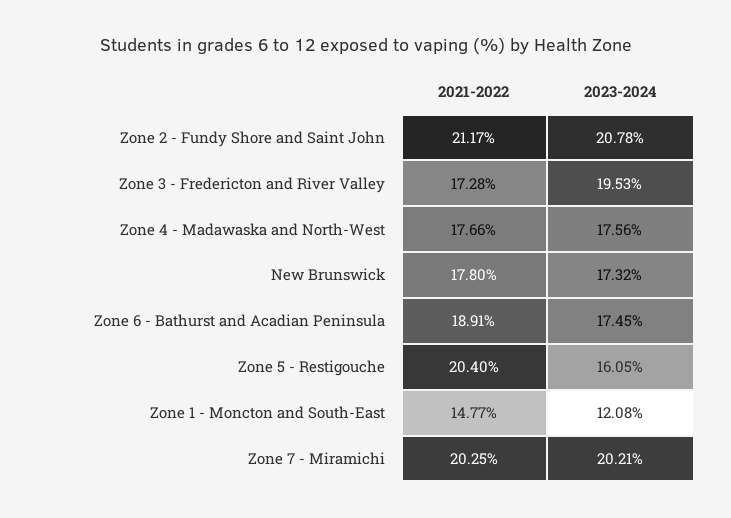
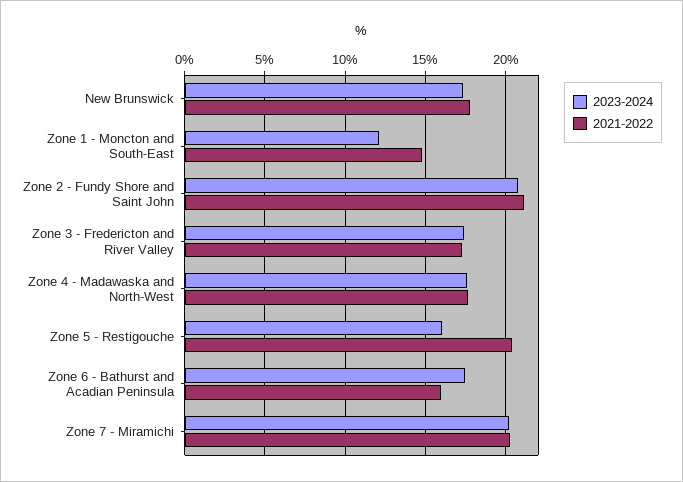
2023-2024, Zone 3 - Fredericton and River Valley: 19.53 -> 17.5
2021-2022, Zone 6 - Bathurst and Acadian Peninsula: 18.91 -> 16

